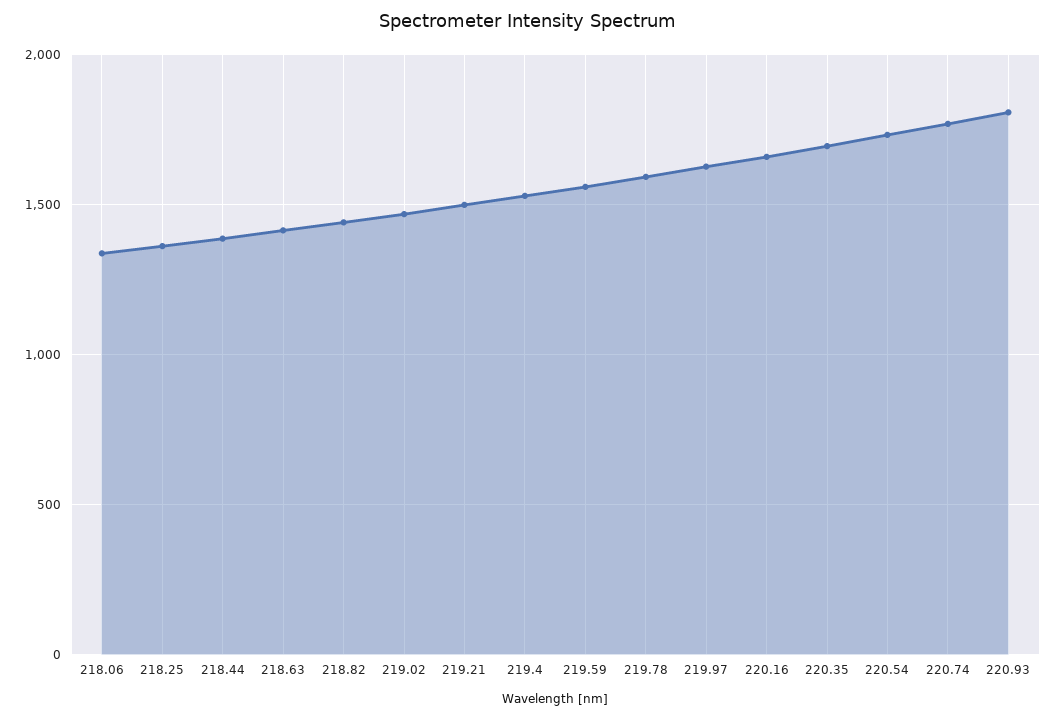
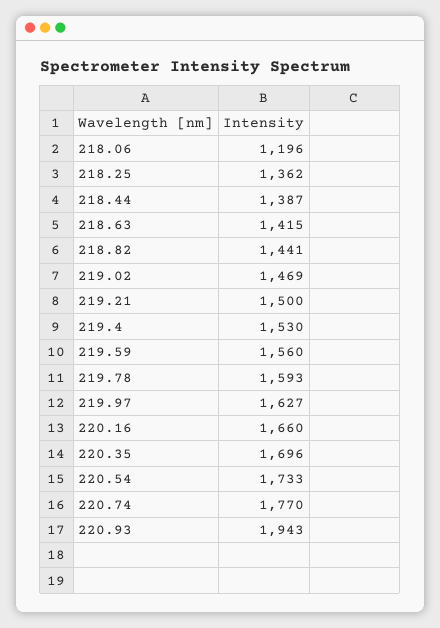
218.06: 1350 -> 1196
220.93: 1800 -> 1943

